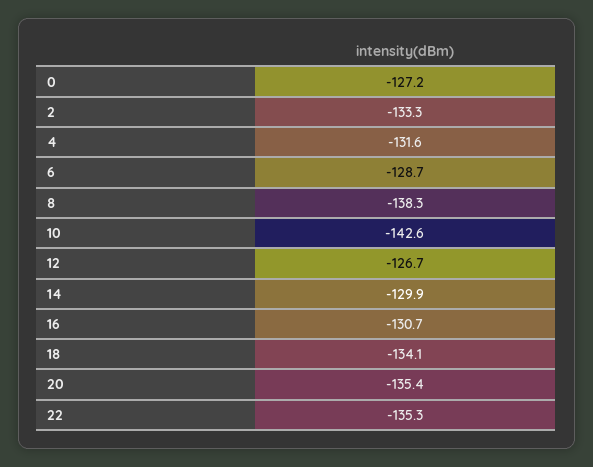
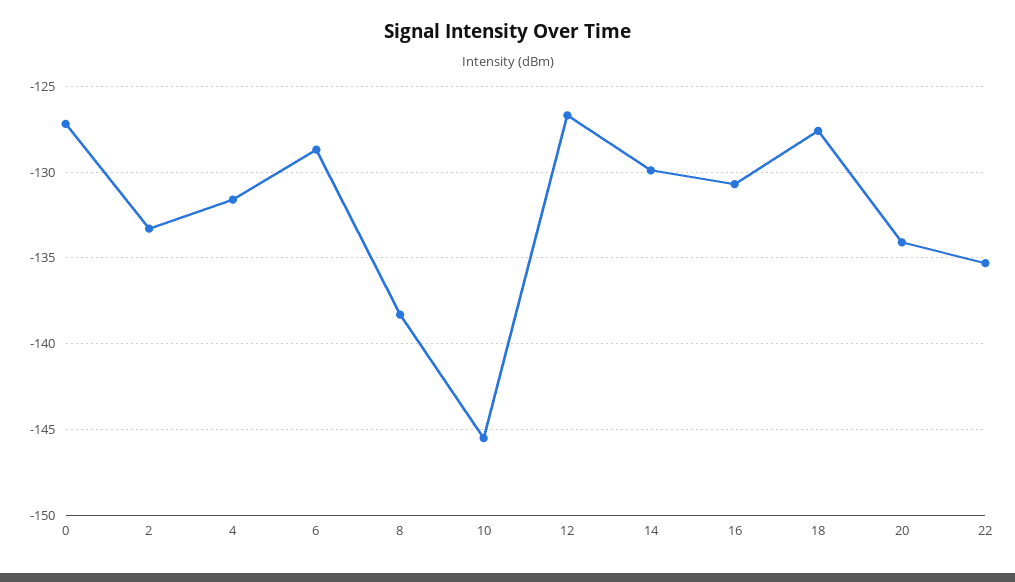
10: -142.6 -> -145.5
18: -134.1 -> -127.5
20: -135.4 -> -134

